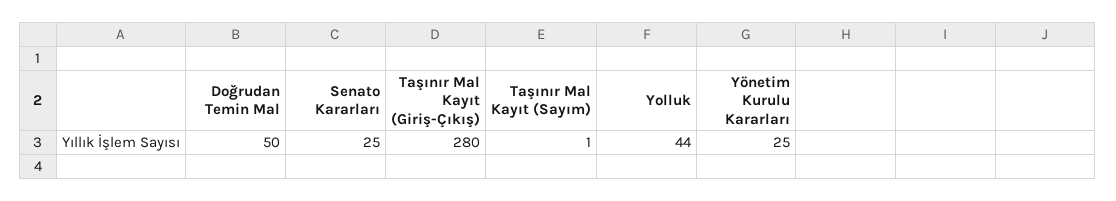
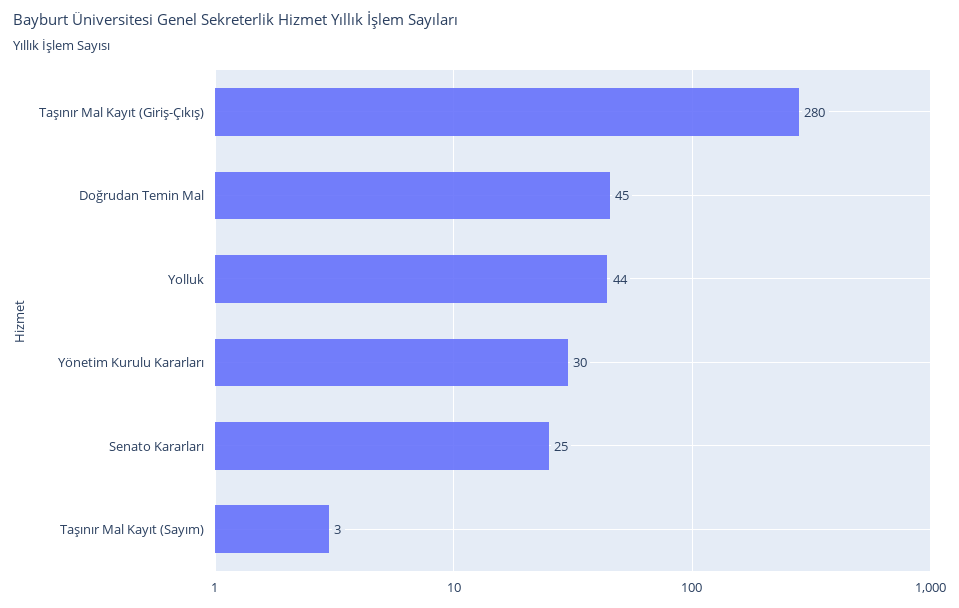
Doğrudan Temin Mal: 50 -> 45
Taşınır Mal Kayıt (Sayım): 1 -> 3
Yönetim Kurulu Kararları: 25 -> 30

